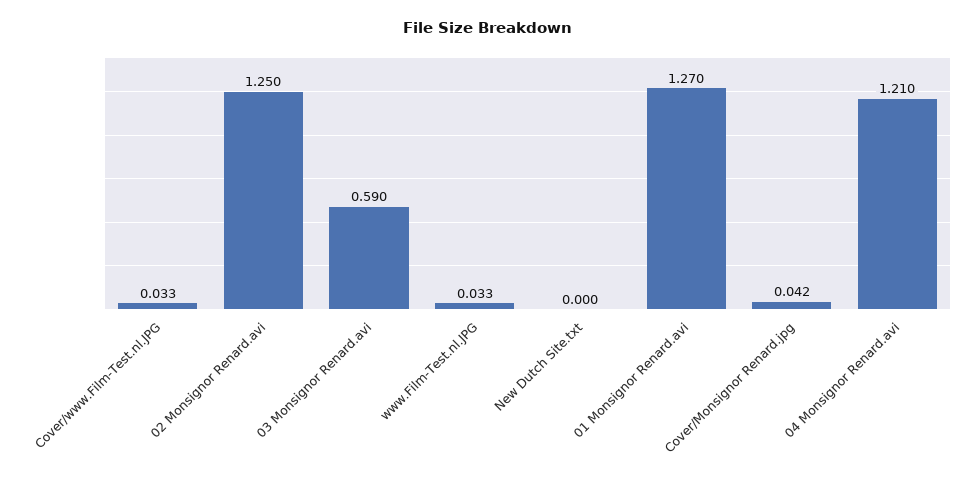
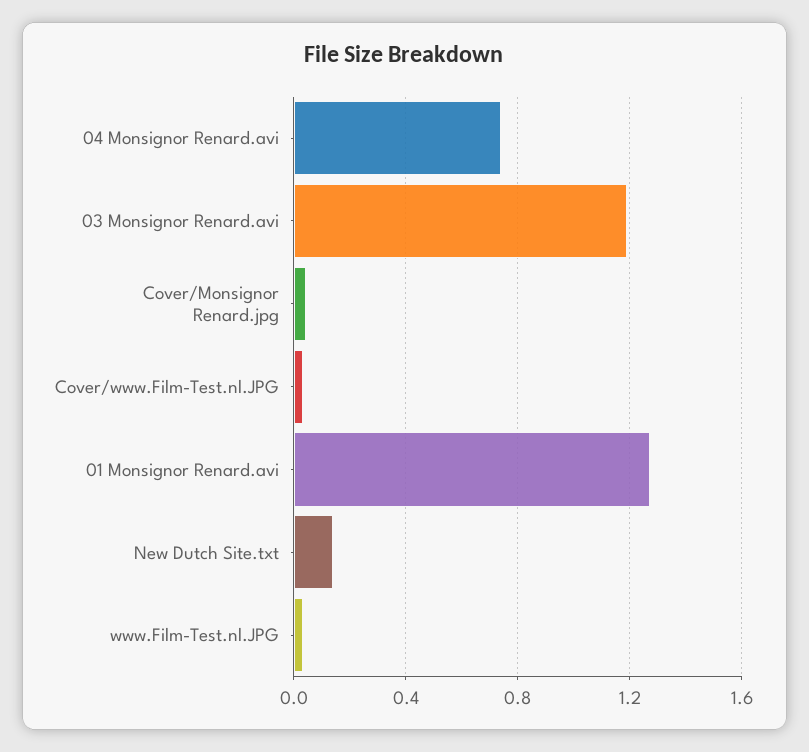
02 Monsignor Renard.avi: 1.25 -> none
03 Monsignor Renard.avi: 0.59 -> 1.2
New Dutch Site.txt: 0 -> 0.15
04 Monsignor Renard.avi: 1.21 -> 0.75

